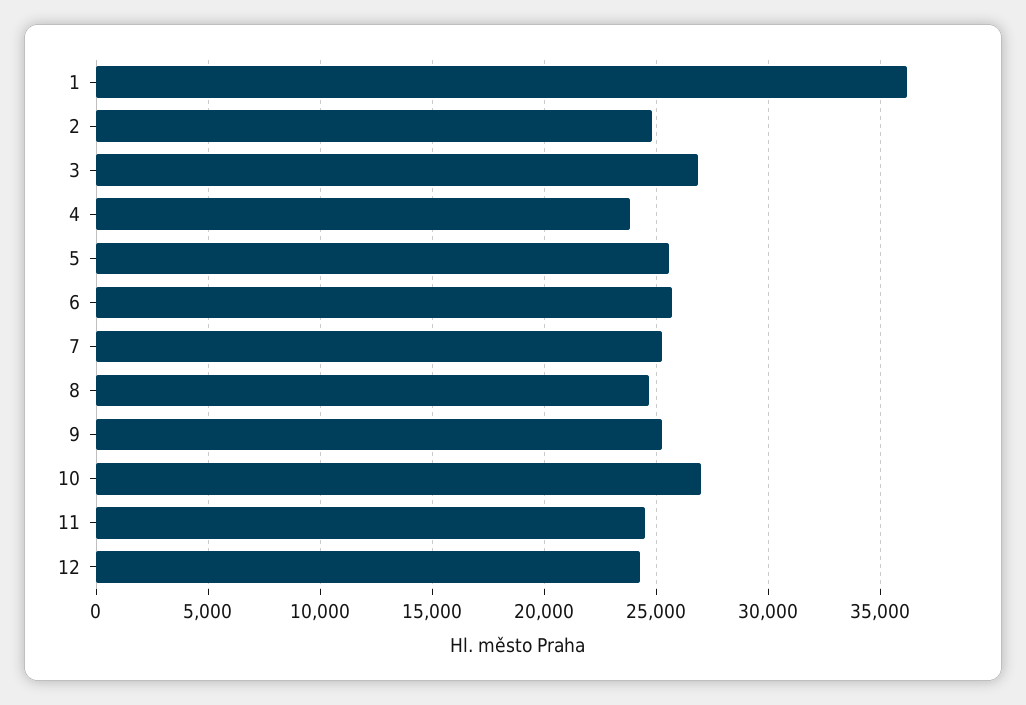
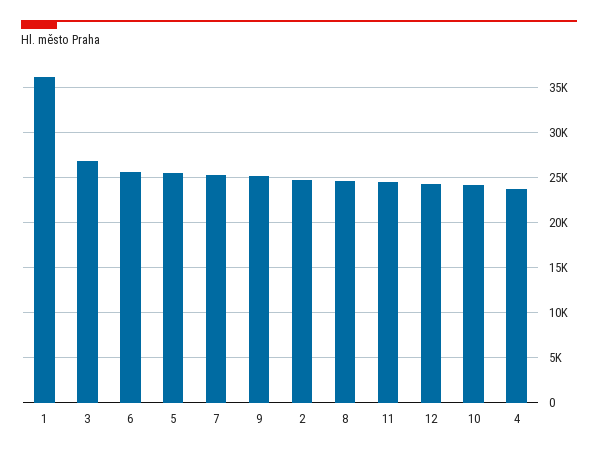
10: 27000 -> 24000

